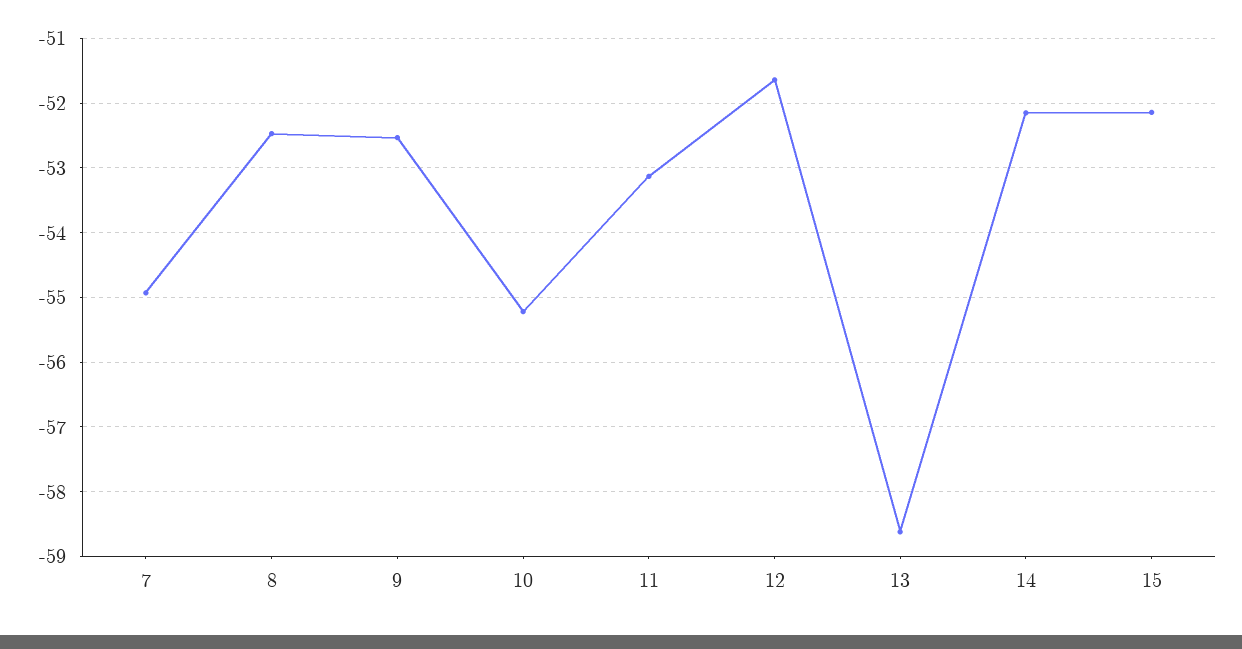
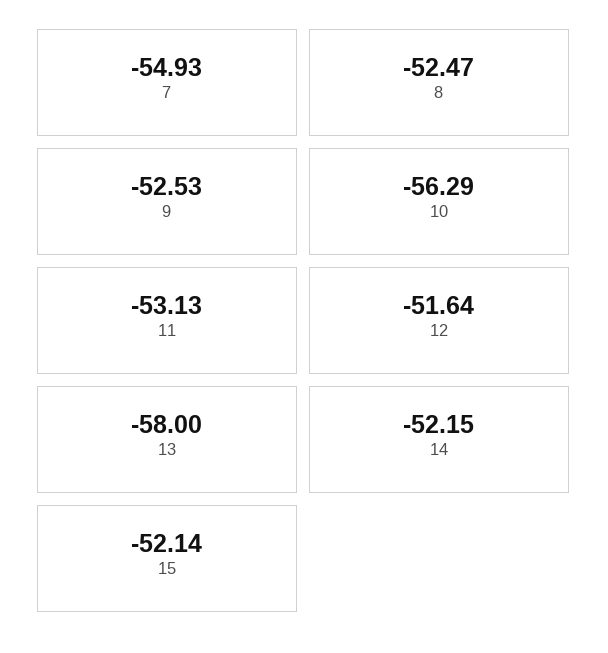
10: -55.2 -> -56.29
13: -58.6 -> -58

